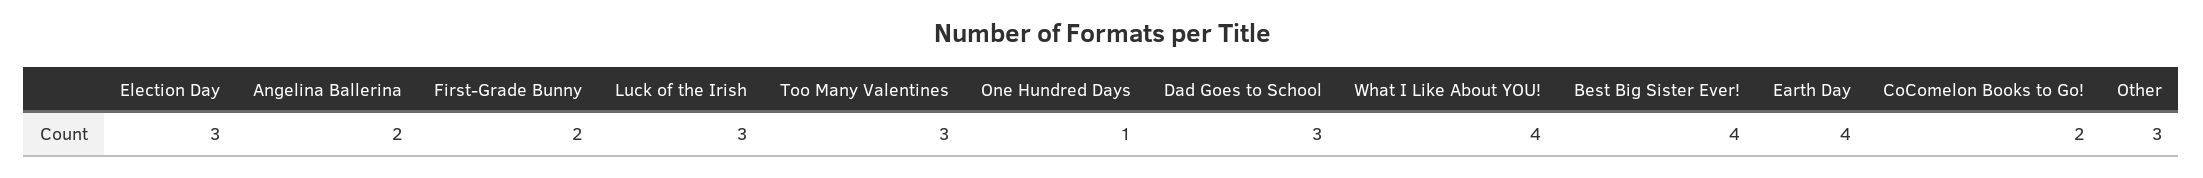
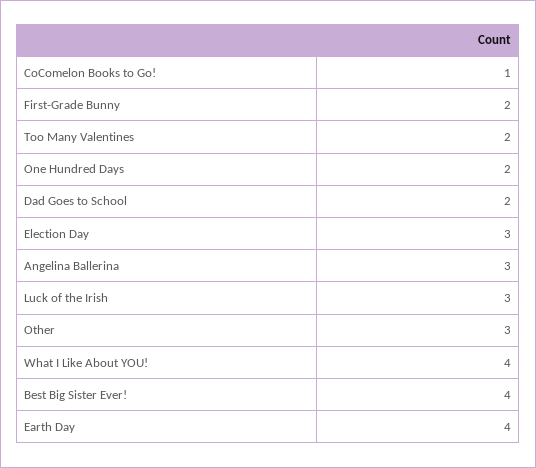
Angelina Ballerina: 2 -> 3
Too Many Valentines: 3 -> 2
One Hundred Days: 1 -> 2
Dad Goes to School: 3 -> 2
CoComelon Books to Go!: 2 -> 1

